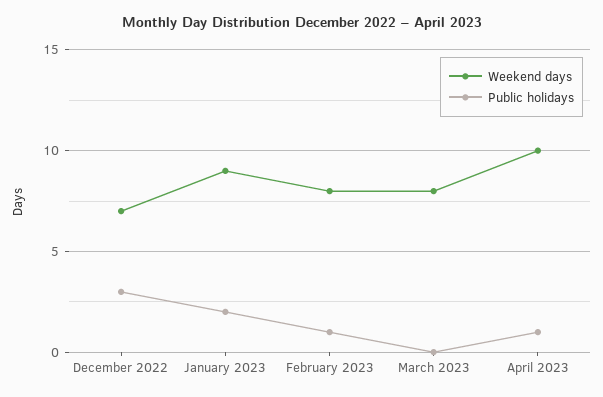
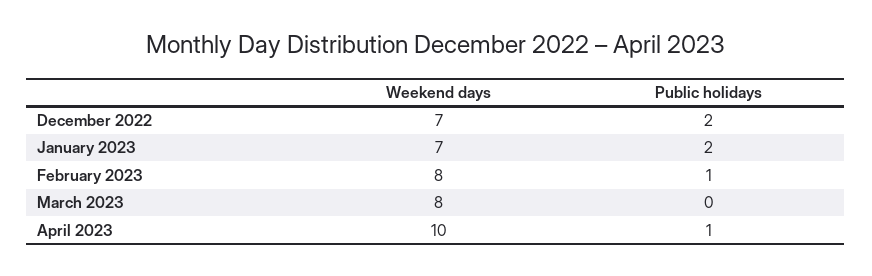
Public holidays, December 2022: 3 -> 2
Weekend days, January 2023: 9 -> 7

